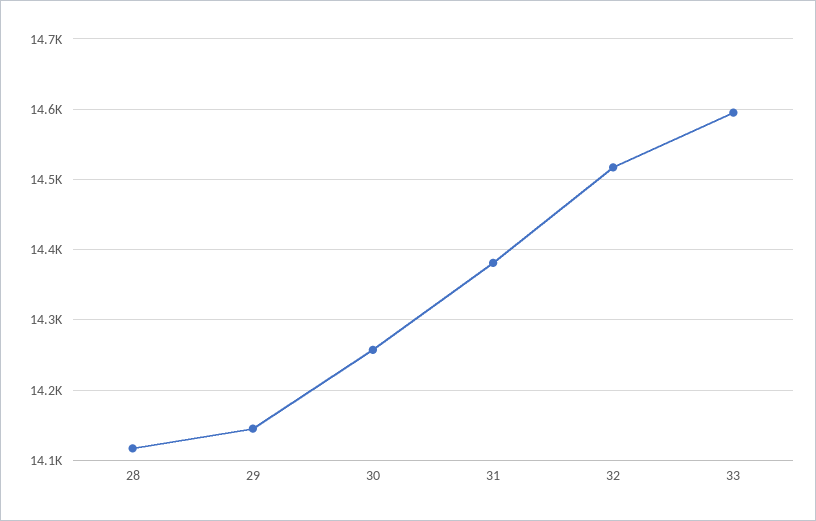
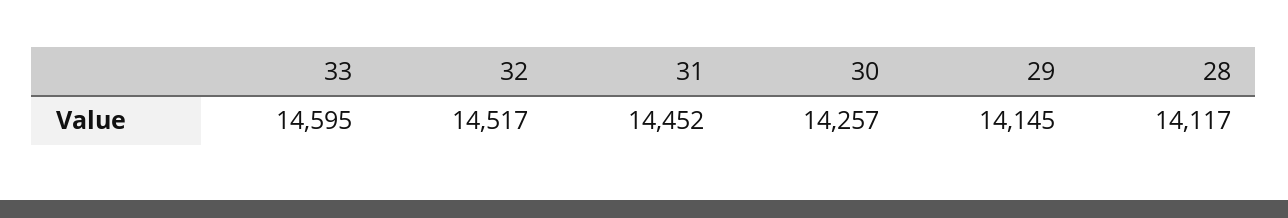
31: 14380 -> 14452

